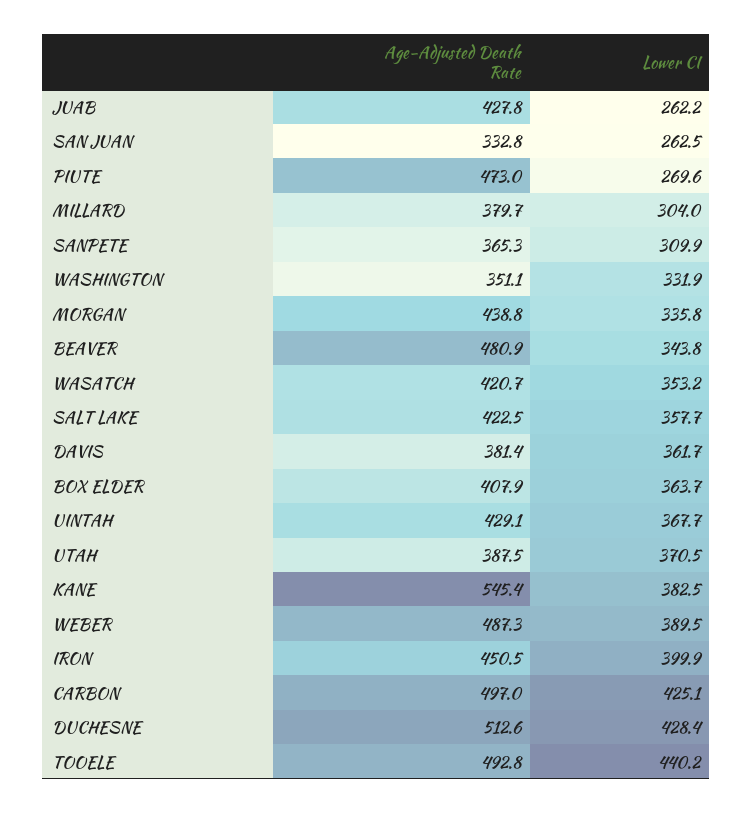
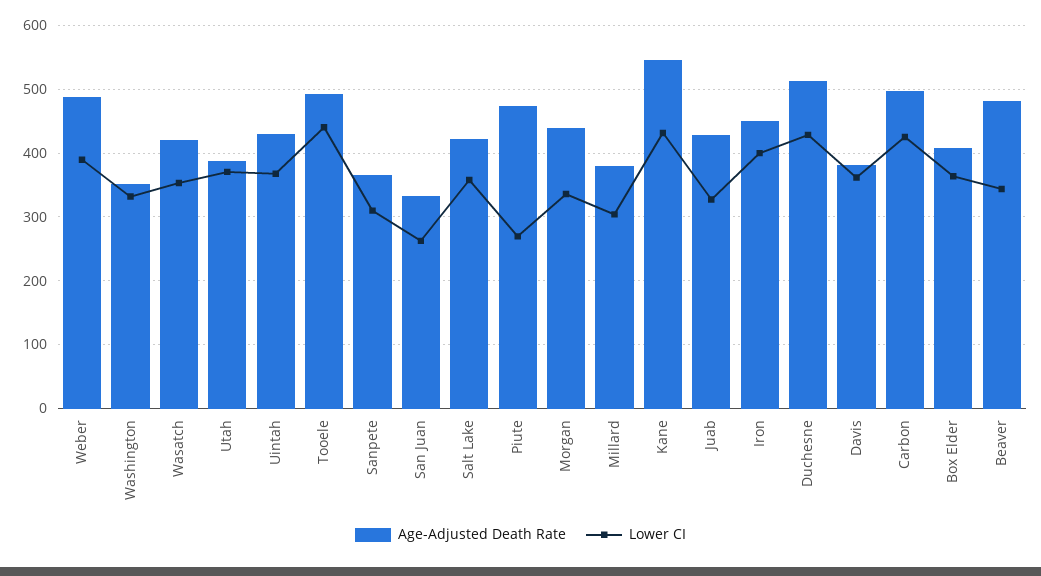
Lower CI, JUAB: 262.2 -> 330
Lower CI, KANE: 382.5 -> 430

